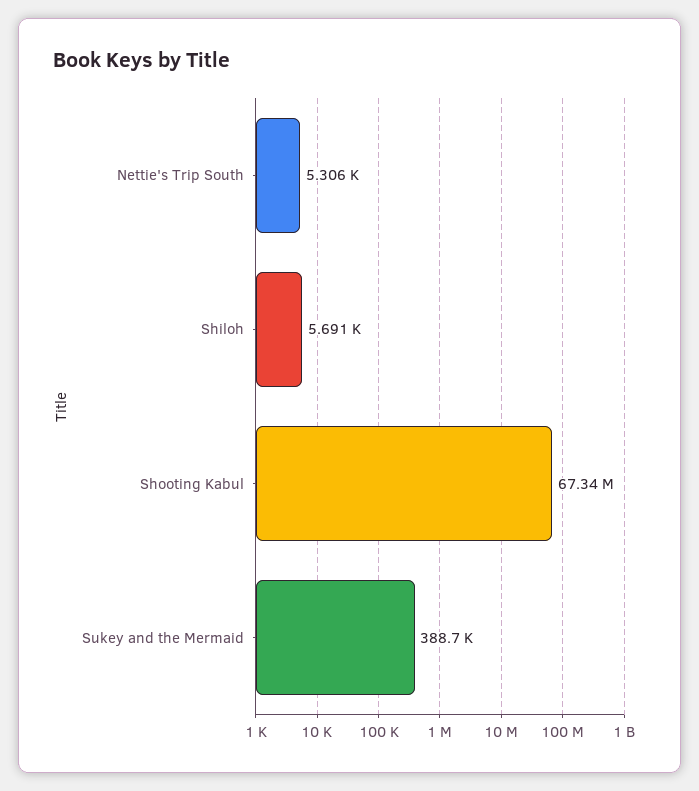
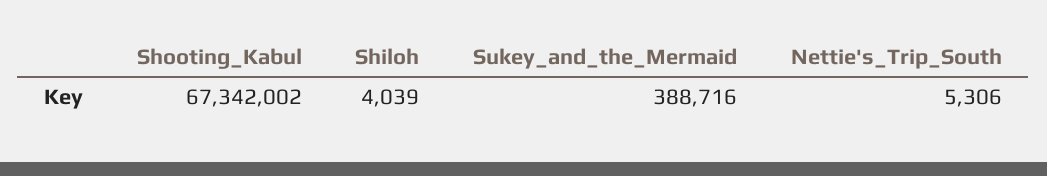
Shiloh: 5691 -> 4039

